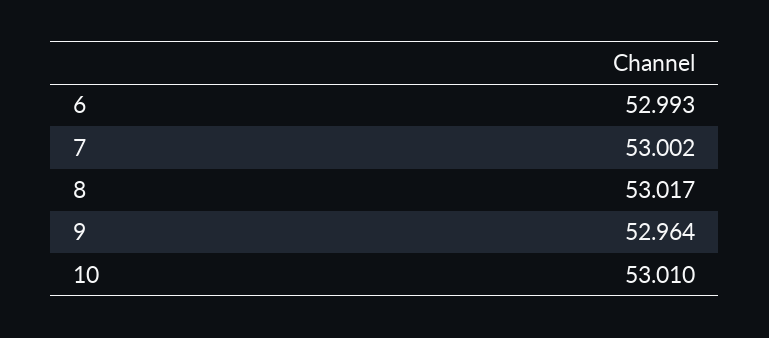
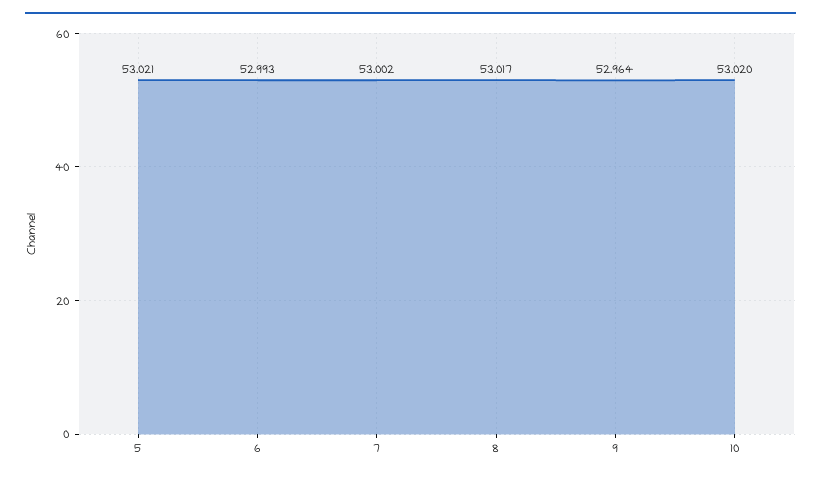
10: 53.01 -> 53.02
5: none -> 53.021

